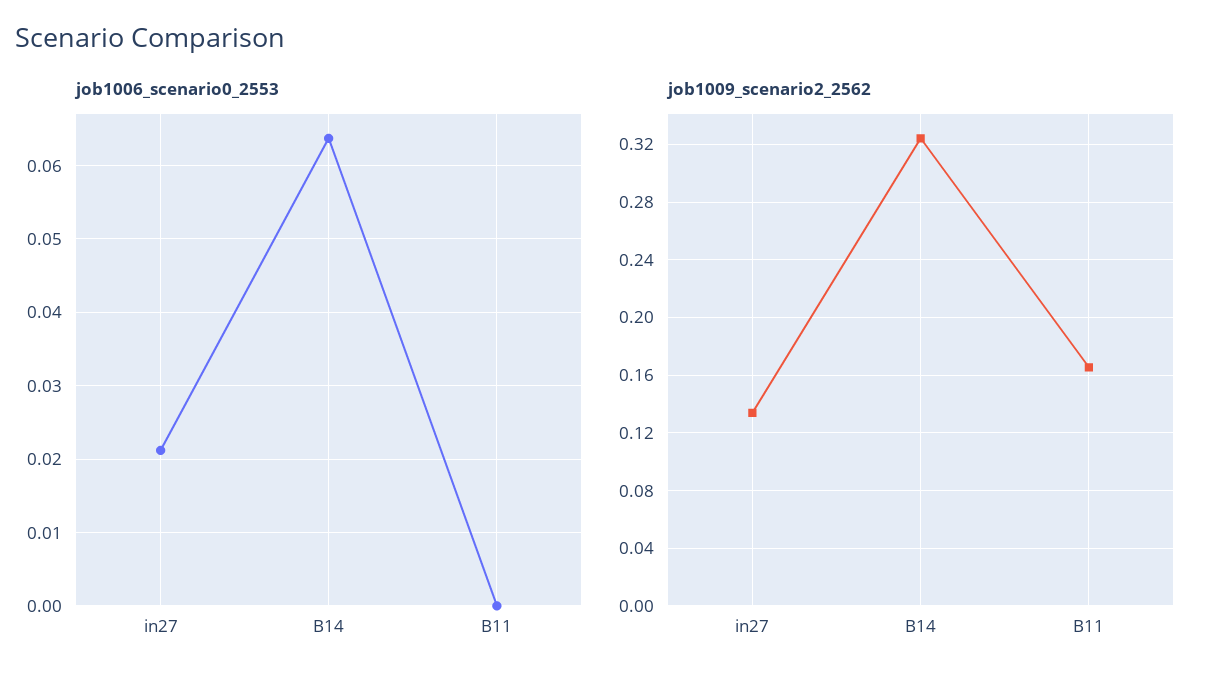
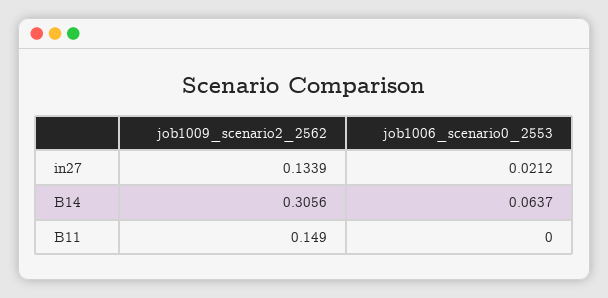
job1009_scenario2_2562, B14: 0.325 -> 0.3056
job1009_scenario2_2562, B11: 0.165 -> 0.149

